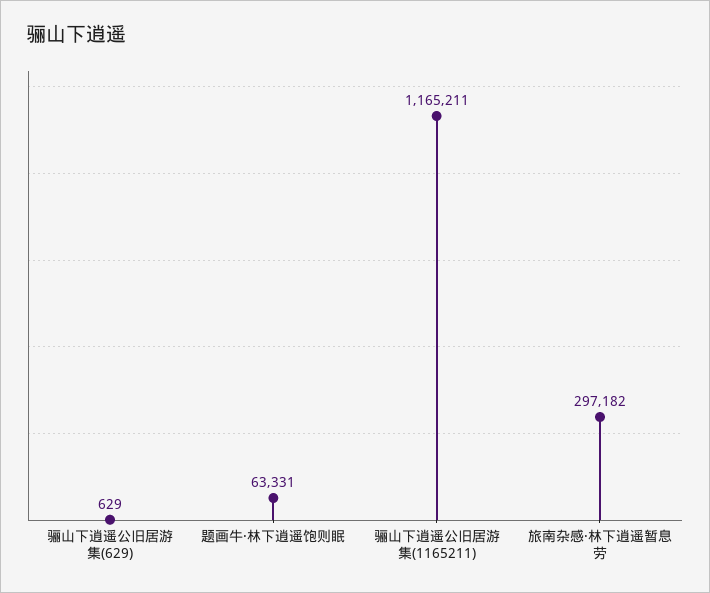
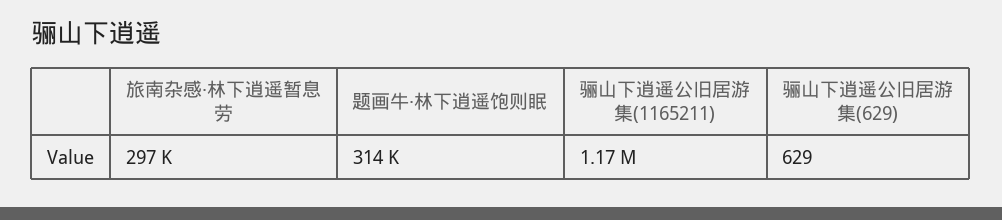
题画牛·林下逍遥饱则眠: 63331 -> 314000

